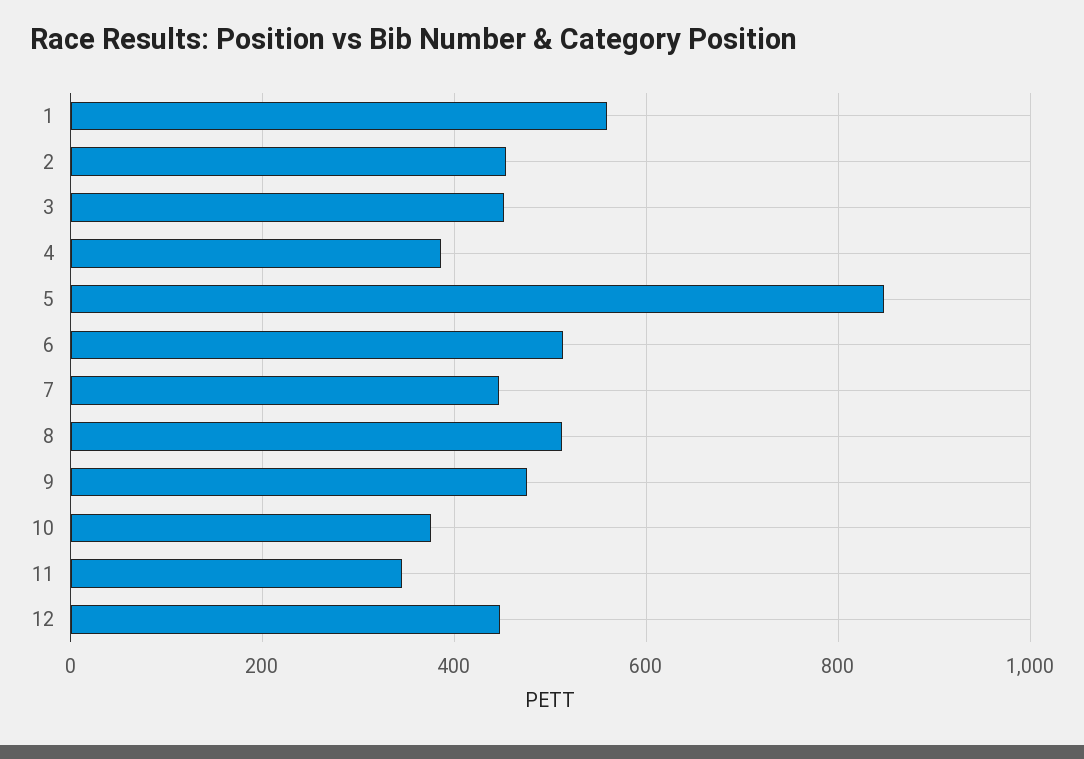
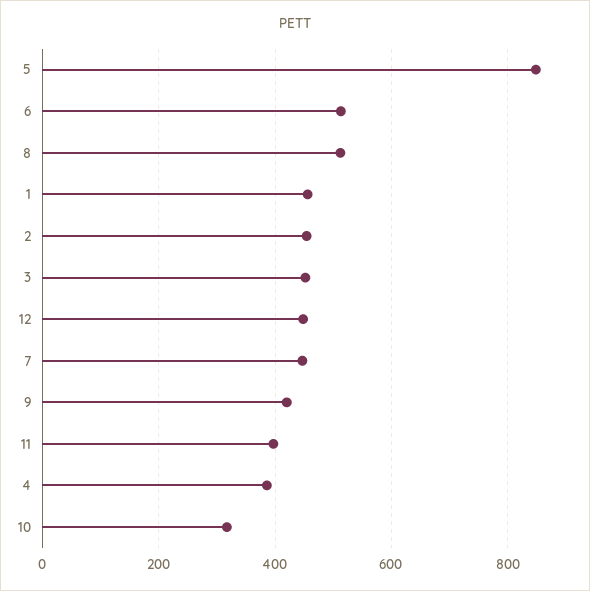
1: 560 -> 460
9: 480 -> 420
10: 380 -> 320
11: 340 -> 400

